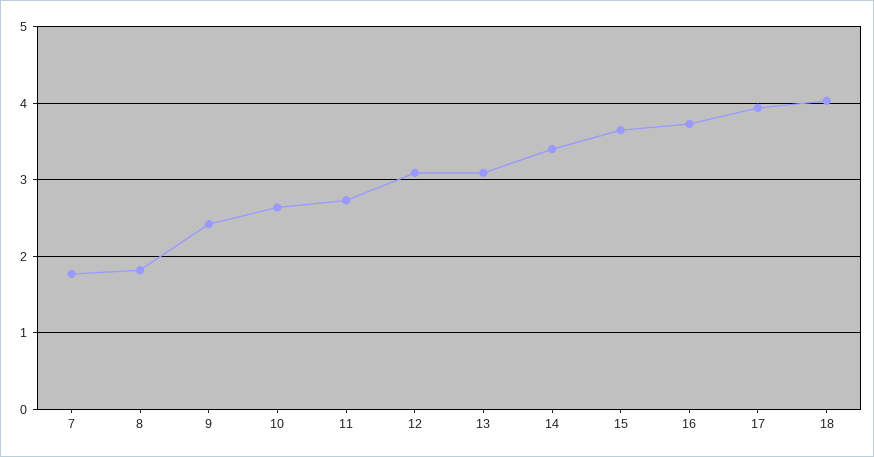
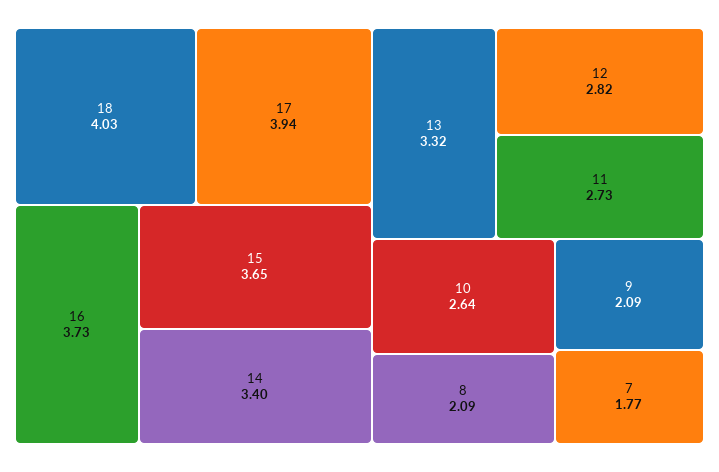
8: 1.8 -> 2.09
9: 2.4 -> 2.09
12: 3.1 -> 2.82
13: 3.1 -> 3.32

